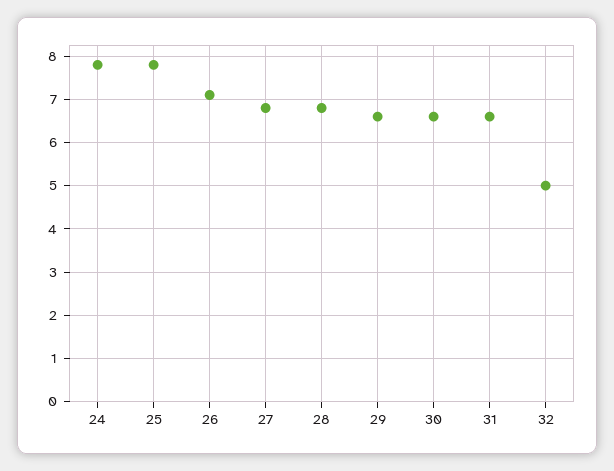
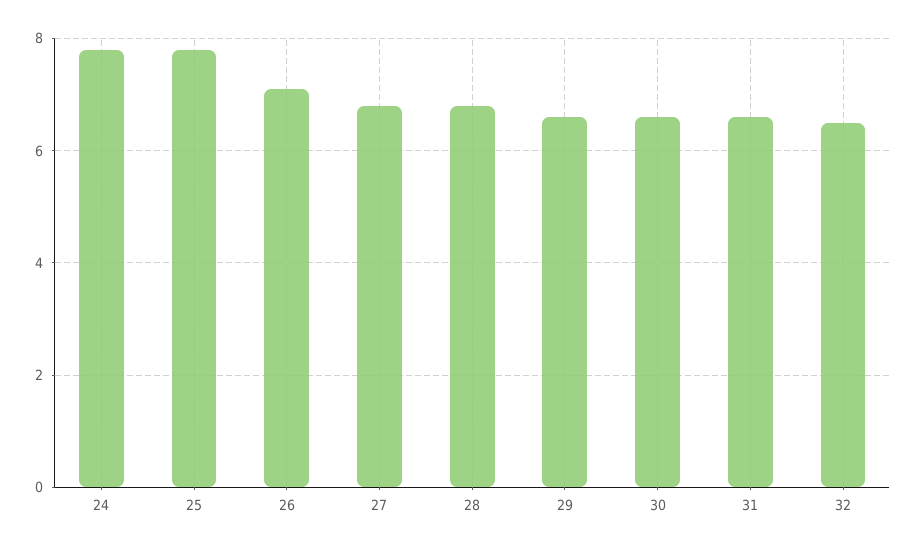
32: 5 -> 6.5

